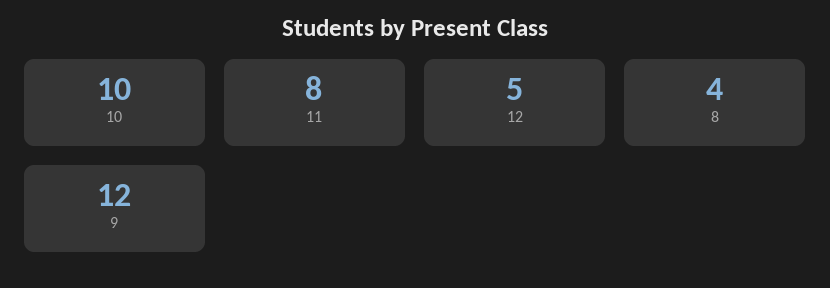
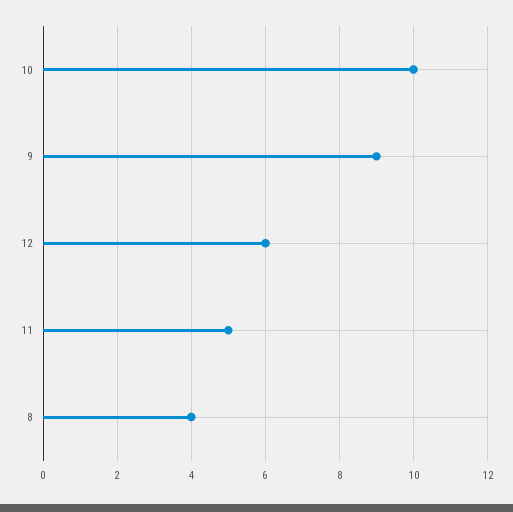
11: 8 -> 5
12: 5 -> 6
9: 12 -> 9

